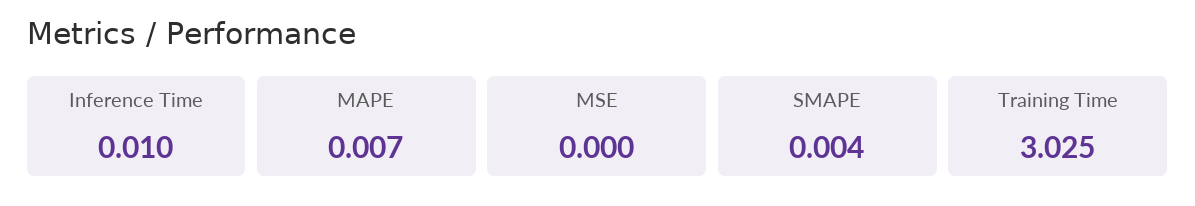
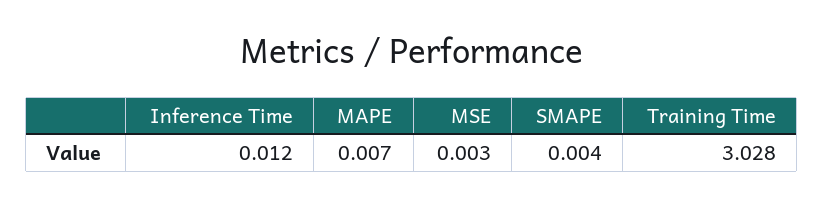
Inference Time: 0.01 -> 0.012
MSE: 0 -> 0.003
Training Time: 3.025 -> 3.028

